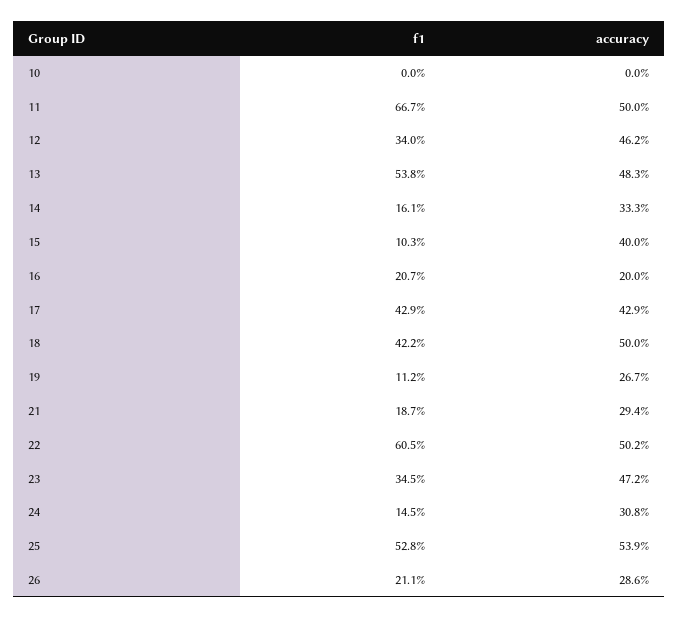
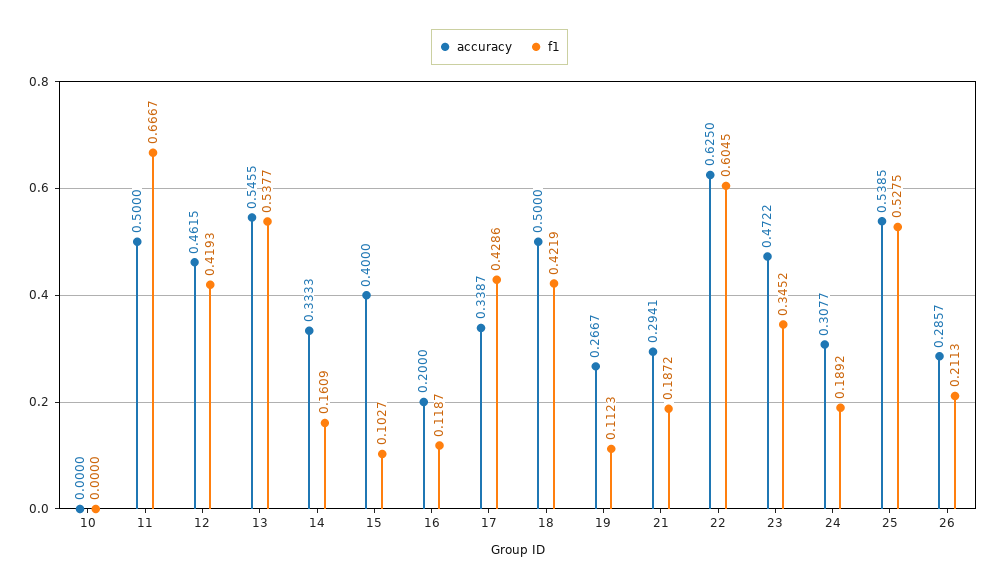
f1, 12: 0.34 -> 0.4193
accuracy, 13: 0.483 -> 0.5455
f1, 16: 0.207 -> 0.1187
accuracy, 17: 0.429 -> 0.3387
accuracy, 22: 0.502 -> 0.625
f1, 24: 0.145 -> 0.1892

